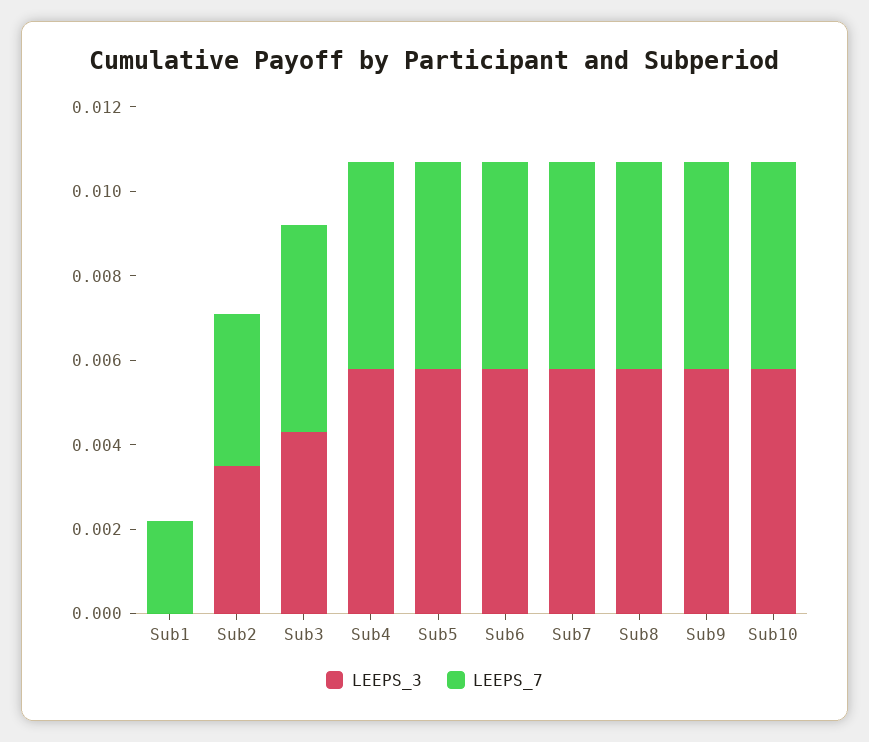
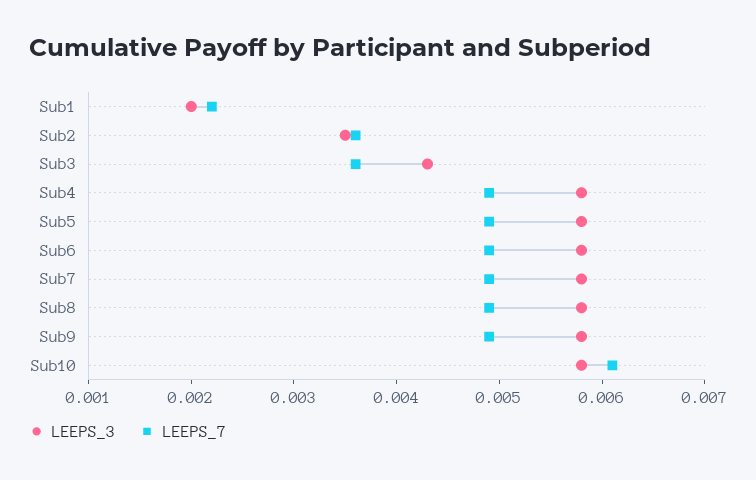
LEEPS_3, Sub1: 0 -> 0.002
LEEPS_7, Sub3: 0.005 -> 0.0036
LEEPS_7, Sub10: 0.005 -> 0.0061

